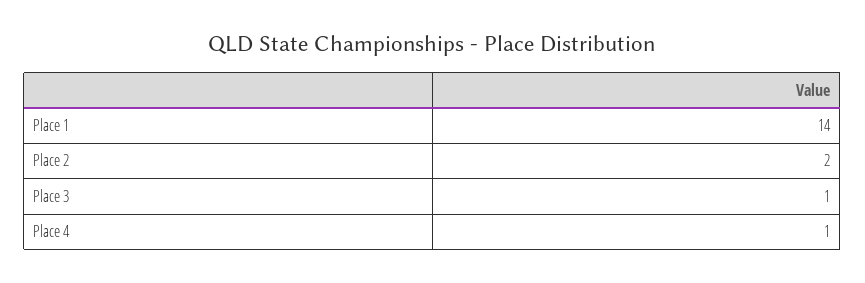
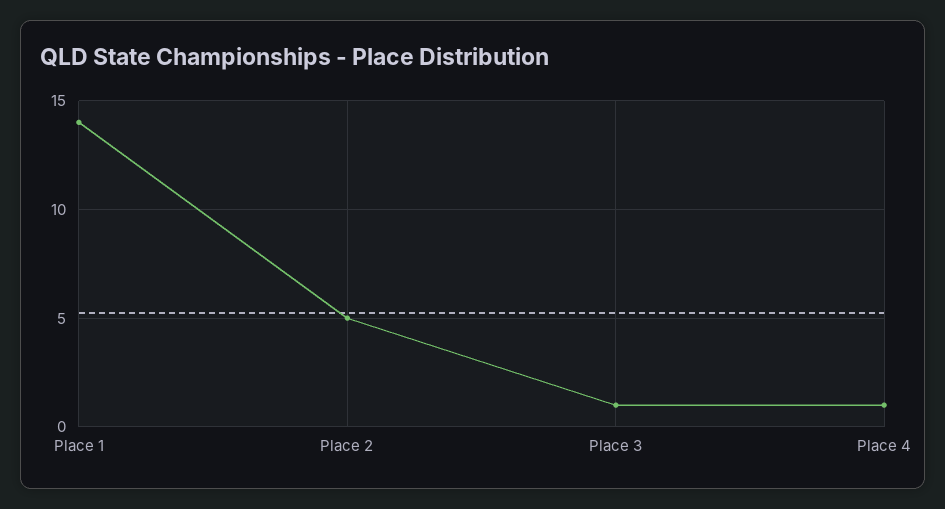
Place 2: 2 -> 5

